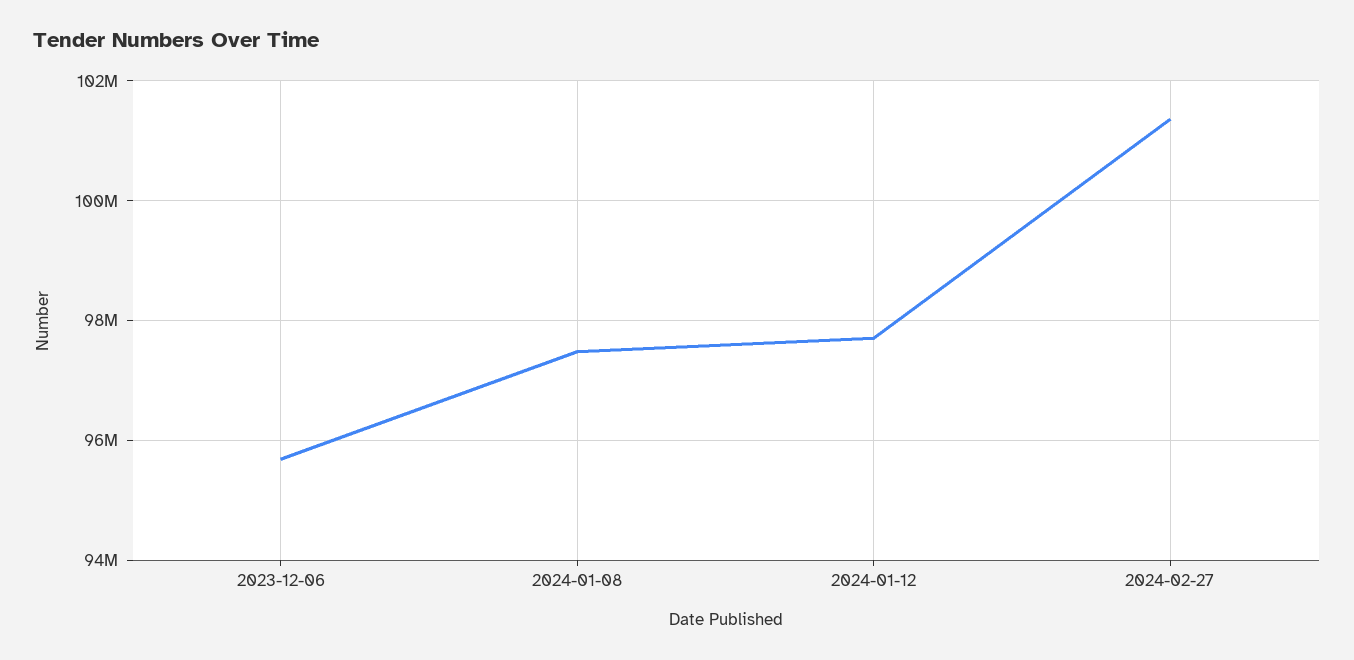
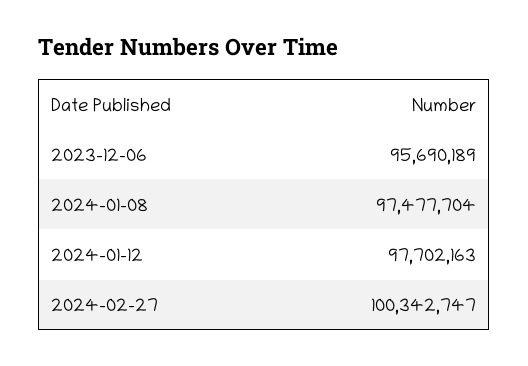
2024-02-27: 101400000 -> 100342747

